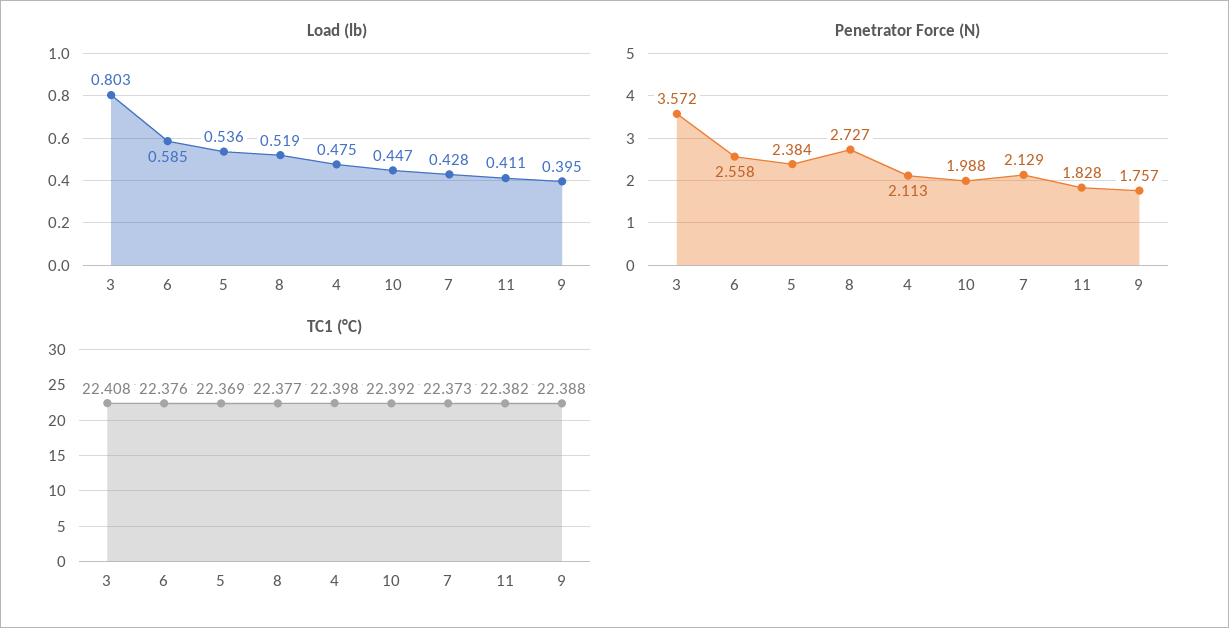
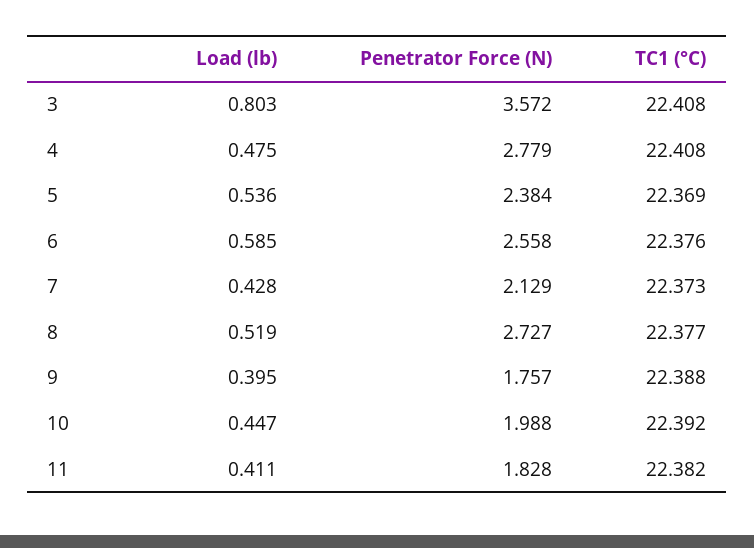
Penetrator Force (N), 4: 2.113 -> 2.779
TC1 (°C), 4: 22.398 -> 22.408

